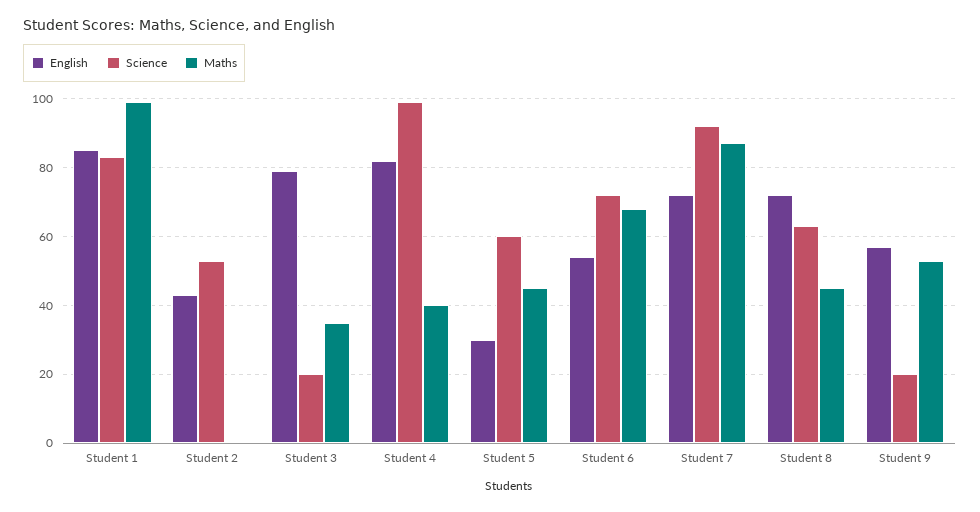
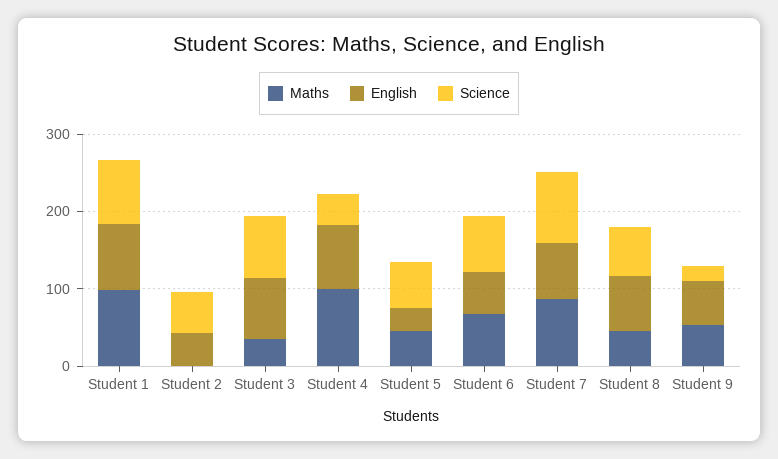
Science, Student 3: 20 -> 80
Science, Student 4: 100 -> 40
Maths, Student 4: 40 -> 100

